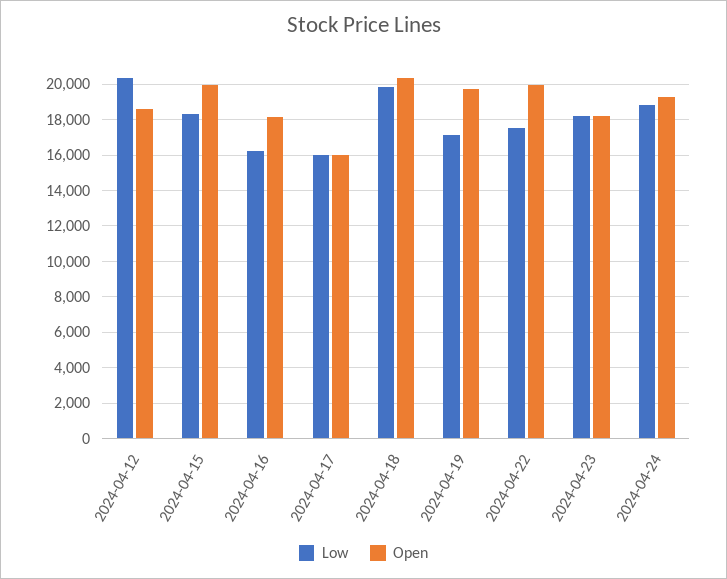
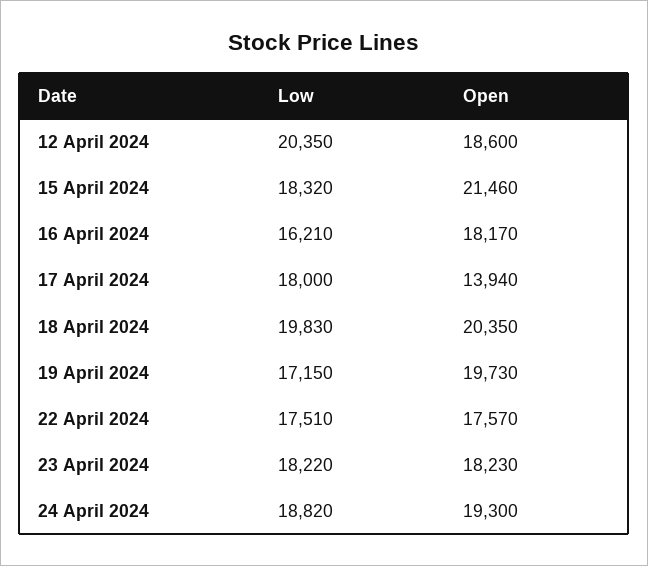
Open, 2024-04-15: 20000 -> 21460
Low, 2024-04-17: 16000 -> 18000
Open, 2024-04-17: 16000 -> 13940
Open, 2024-04-22: 20000 -> 17570

